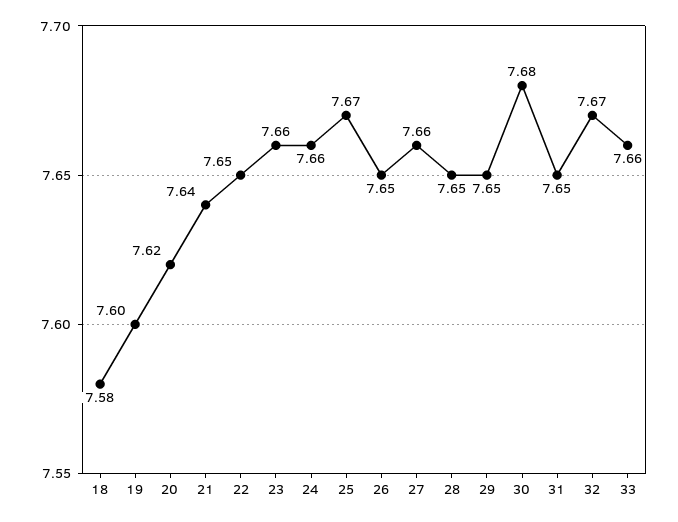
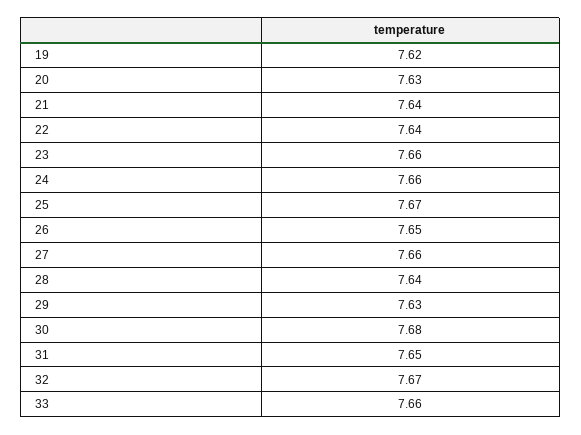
18: 7.58 -> none
19: 7.6 -> 7.62
20: 7.62 -> 7.63
22: 7.65 -> 7.64
28: 7.65 -> 7.64
29: 7.65 -> 7.63

